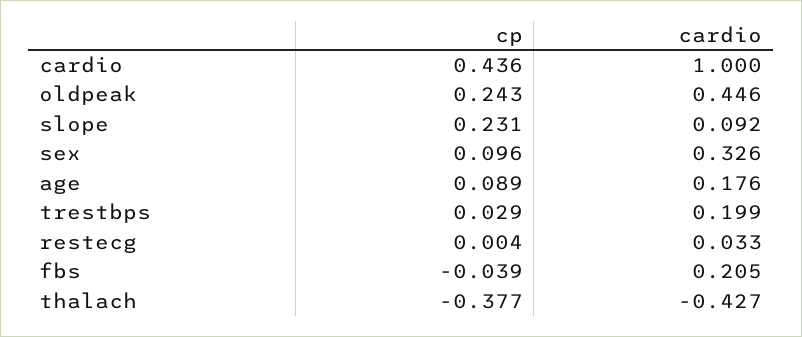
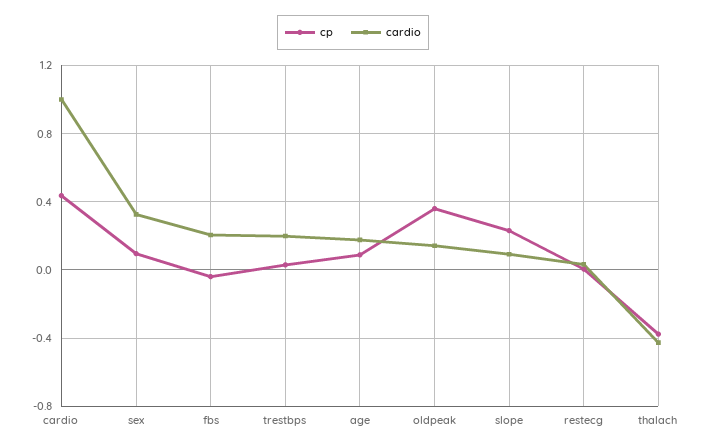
cp, oldpeak: 0.243 -> 0.35
cardio, oldpeak: 0.446 -> 0.15

